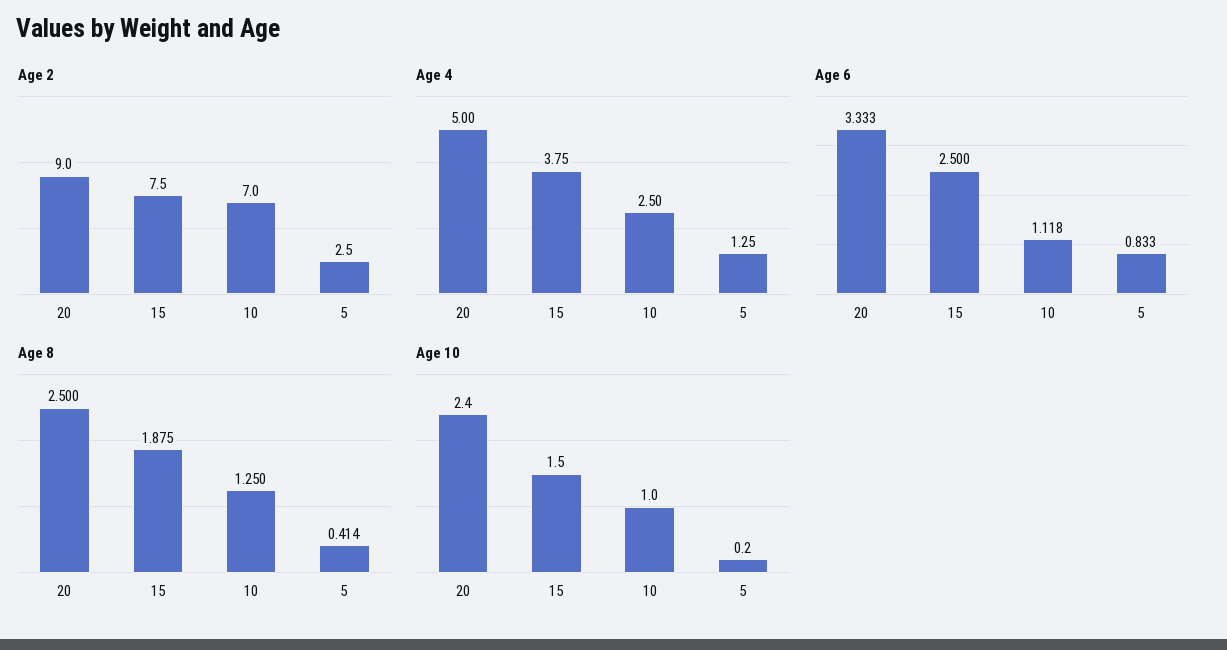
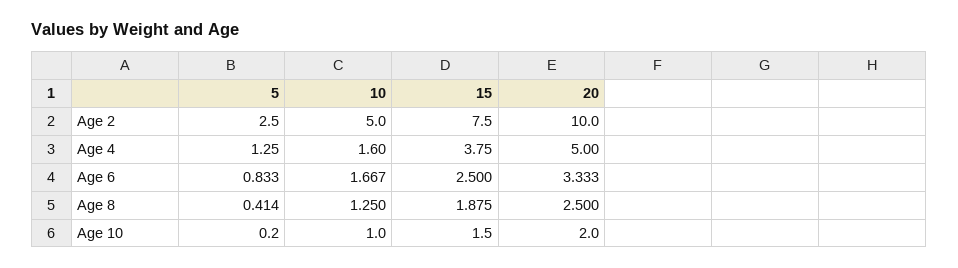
Age 2, 20: 9 -> 10
Age 2, 10: 7 -> 5
Age 4, 10: 2.5 -> 1.6
Age 6, 10: 1.118 -> 1.667
Age 10, 20: 2.4 -> 2

